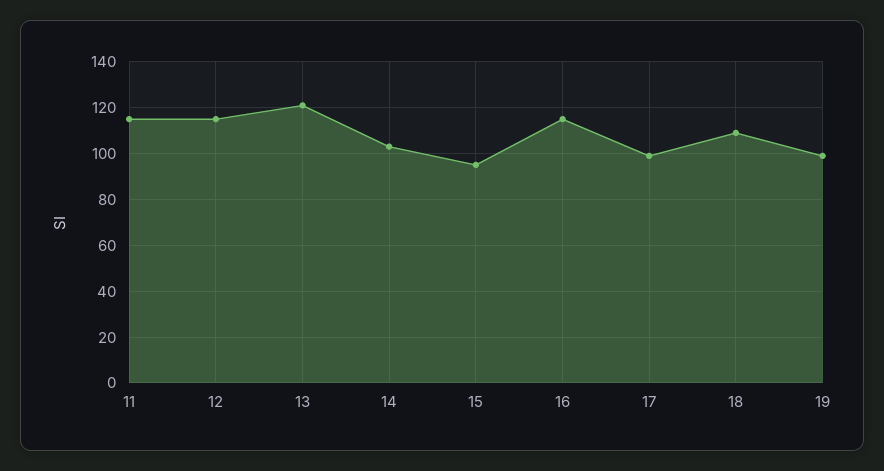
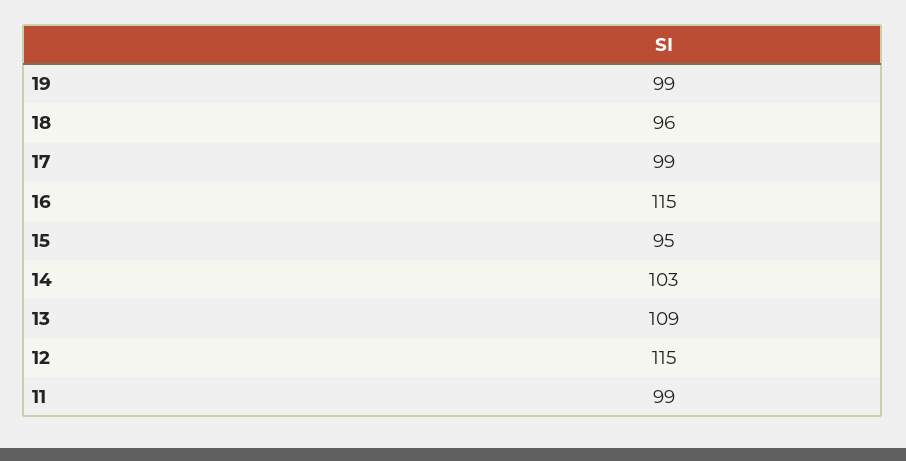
11: 115 -> 99
13: 120 -> 109
18: 110 -> 96

